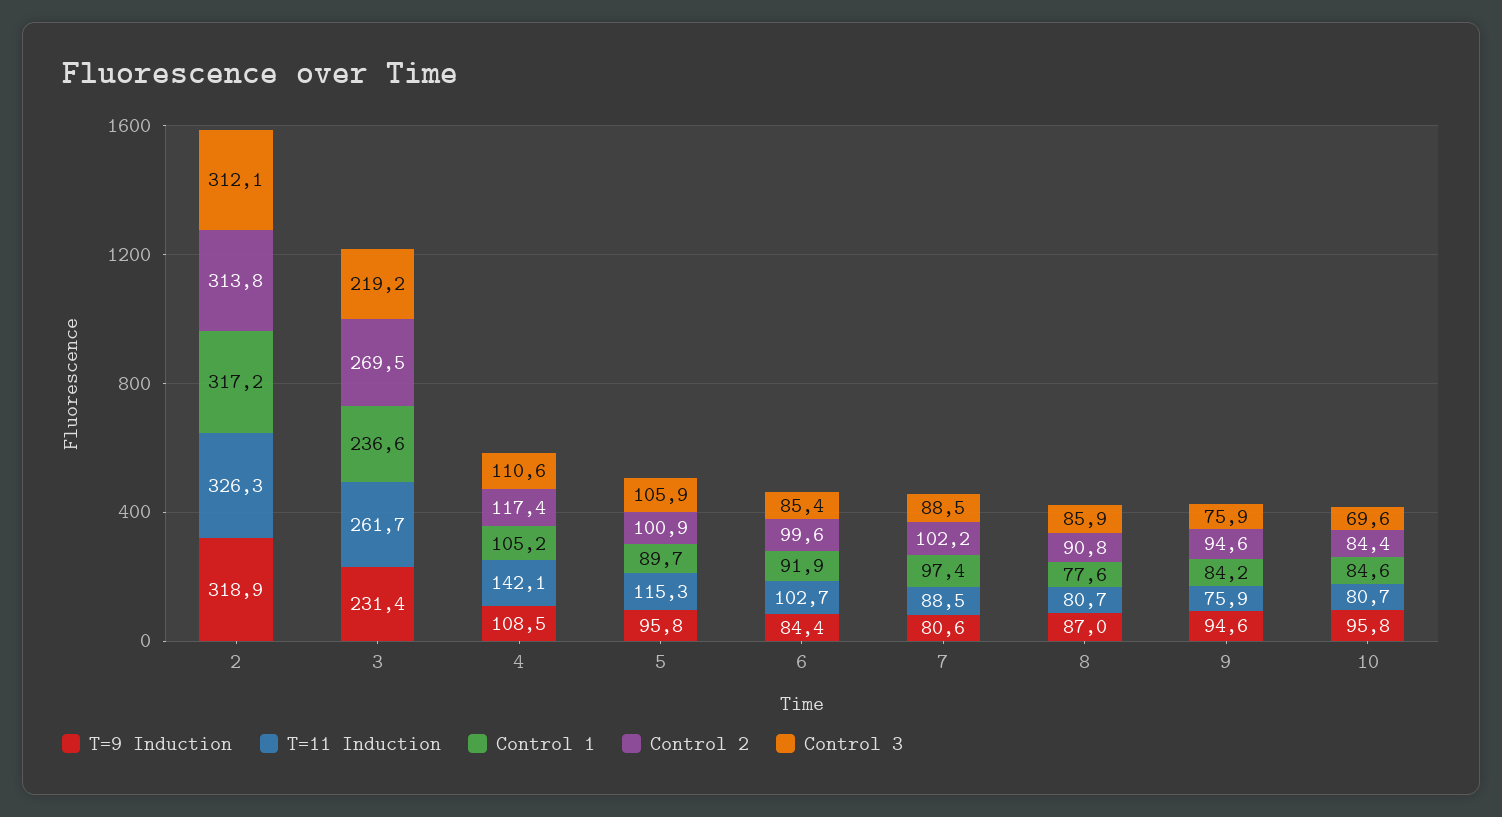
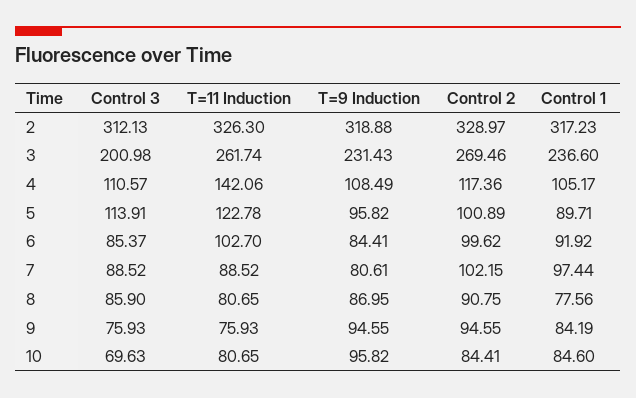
Control 2, 2: 313.8 -> 328.97
Control 3, 3: 219.2 -> 200.98
T=11 Induction, 5: 115.3 -> 122.78
Control 3, 5: 105.9 -> 113.91

